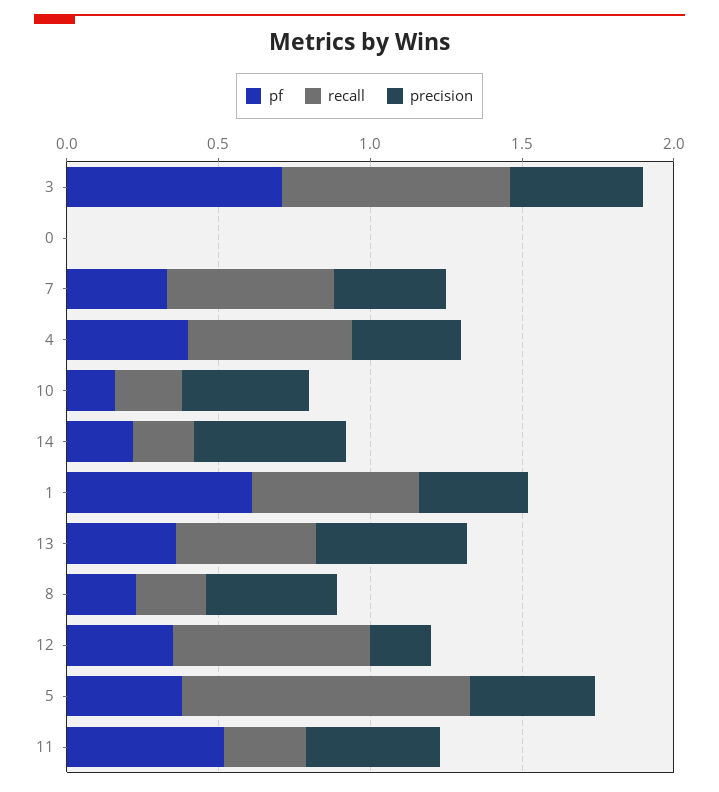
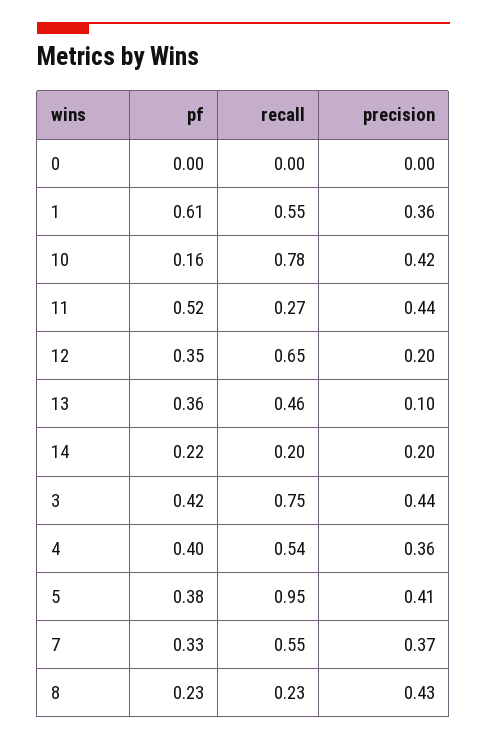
pf, 3: 0.7 -> 0.42
recall, 10: 0.2 -> 0.78
precision, 14: 0.5 -> 0.2
precision, 13: 0.5 -> 0.1

